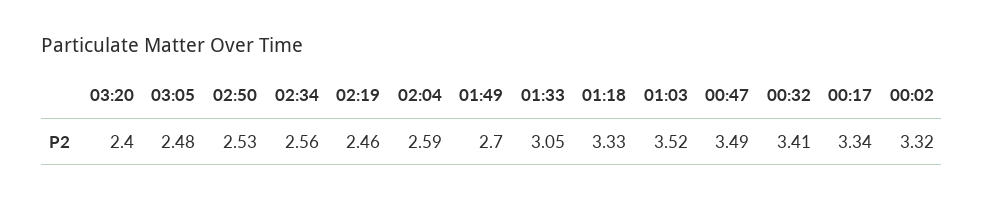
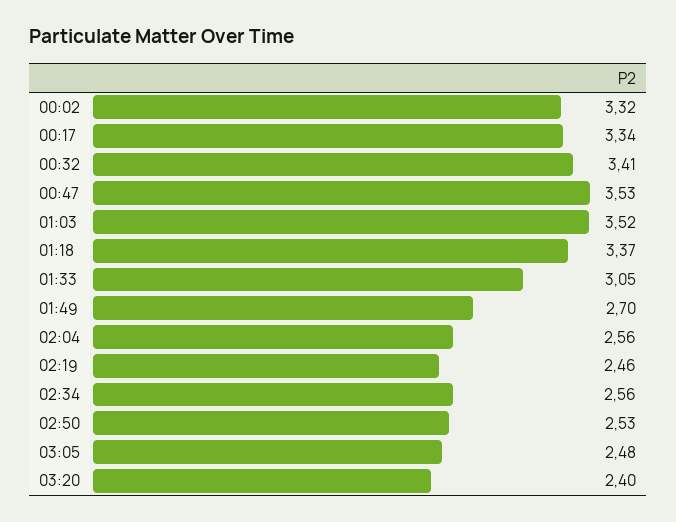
02:04: 2.59 -> 2.56
01:18: 3.33 -> 3.37
00:47: 3.49 -> 3.53

